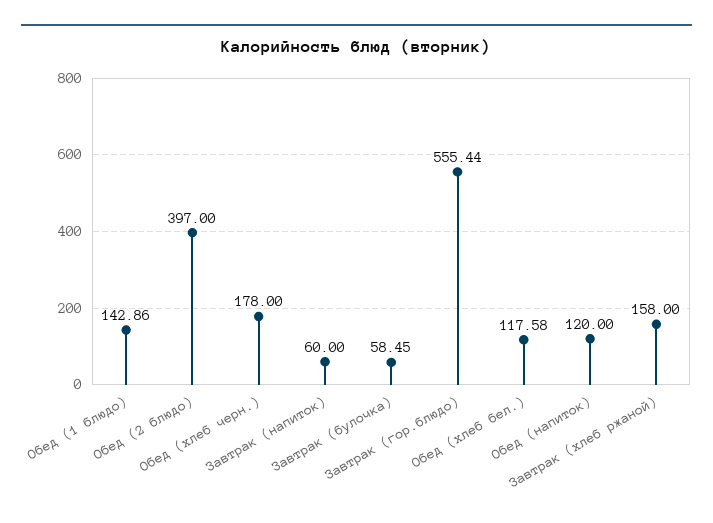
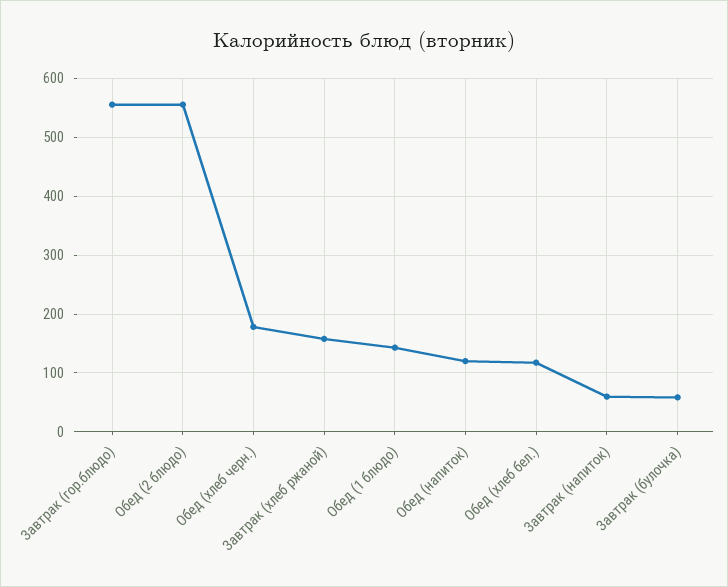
Обед (2 блюдо): 397 -> 560

